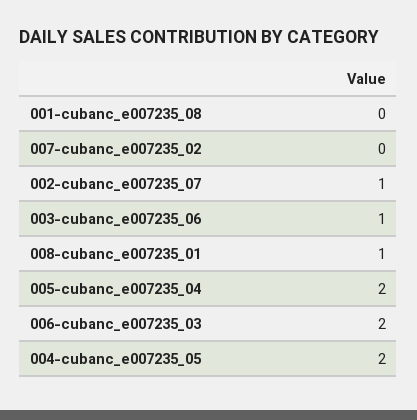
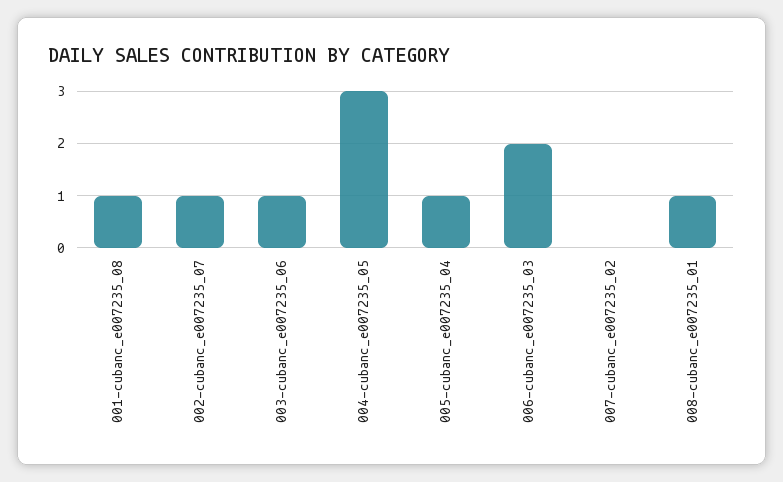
001-cubanc_e007235_08: 0 -> 1
005-cubanc_e007235_04: 2 -> 1
004-cubanc_e007235_05: 2 -> 3

